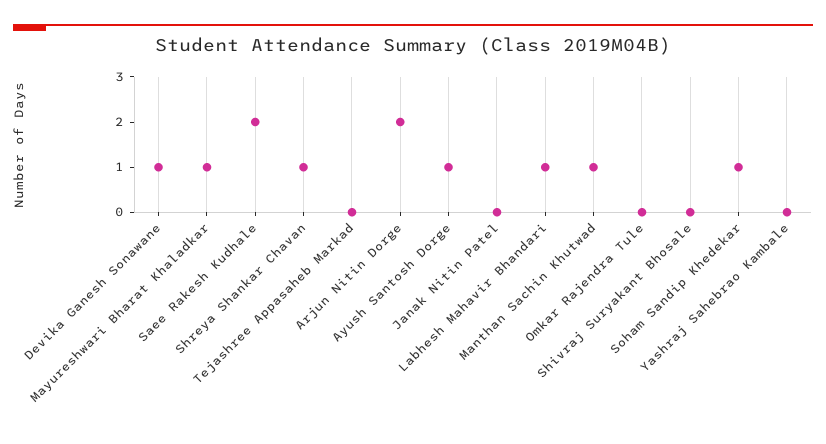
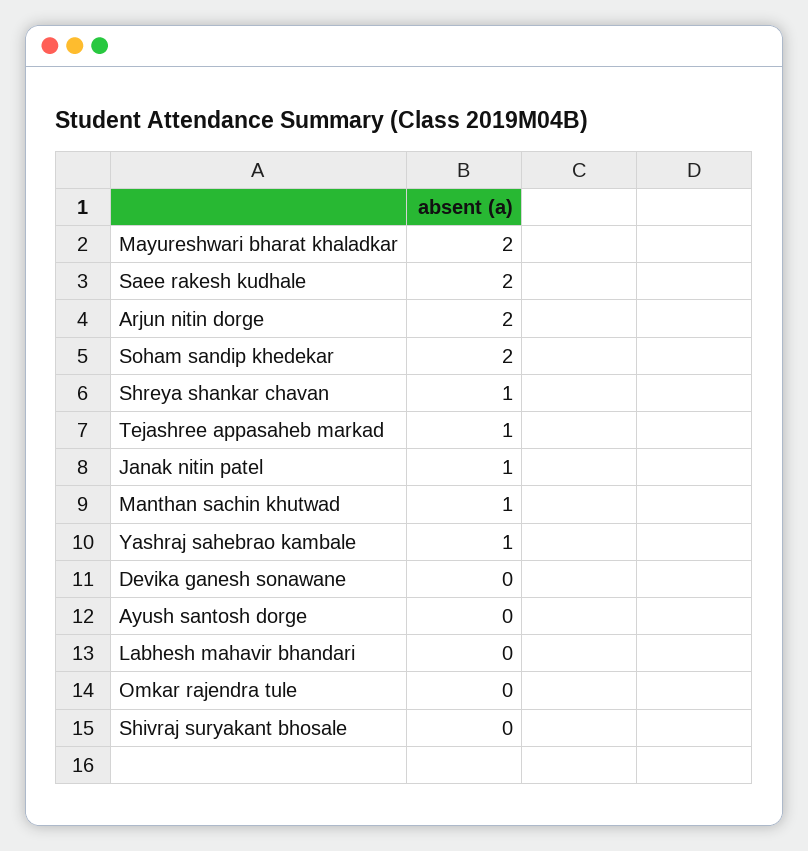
Devika Ganesh Sonawane: 1 -> 0
Mayureshwari Bharat Khaladkar: 1 -> 2
Tejashree Appasaheb Markad: 0 -> 1
Ayush Santosh Dorge: 1 -> 0
Janak Nitin Patel: 0 -> 1
Labhesh Mahavir Bhandari: 1 -> 0
Soham Sandip Khedekar: 1 -> 2
Yashraj Sahebrao Kambale: 0 -> 1

